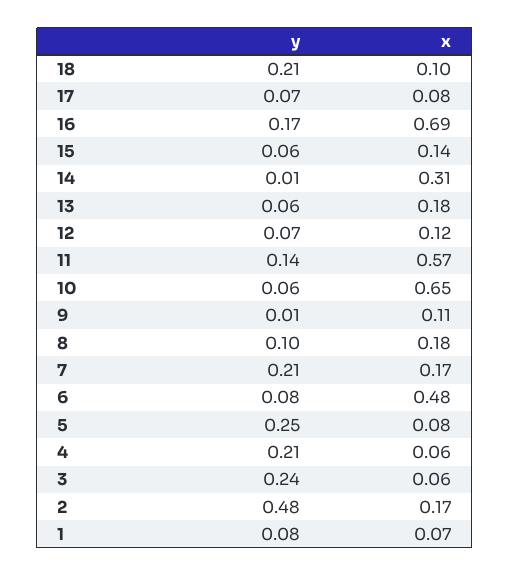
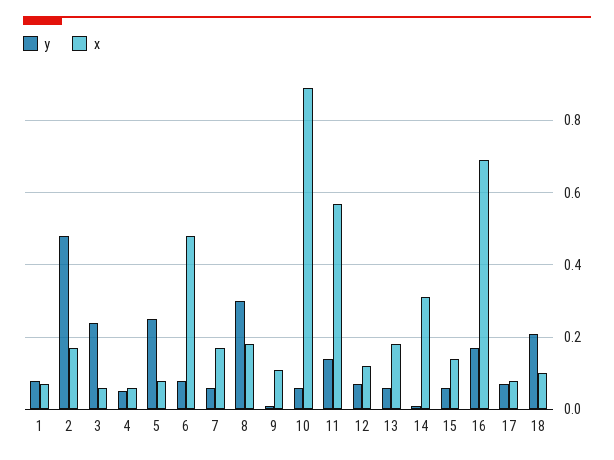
x, 10: 0.65 -> 0.9
y, 8: 0.1 -> 0.3
y, 7: 0.21 -> 0.05
y, 4: 0.21 -> 0.05

